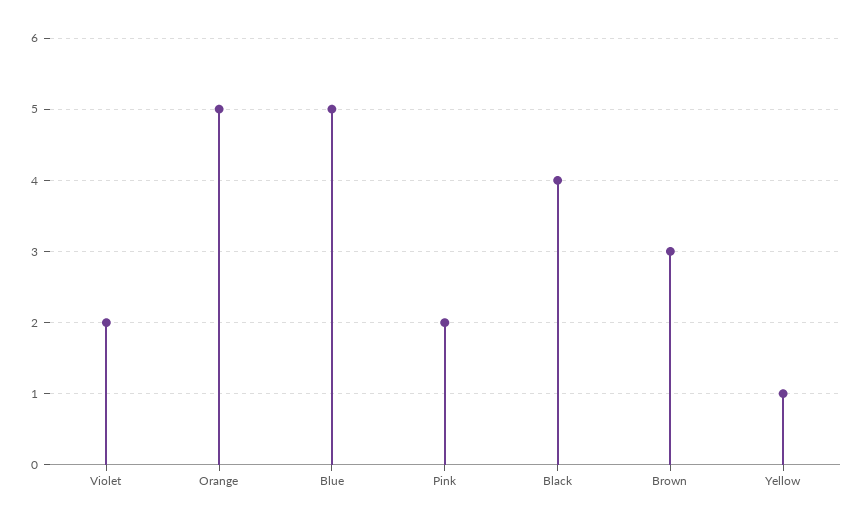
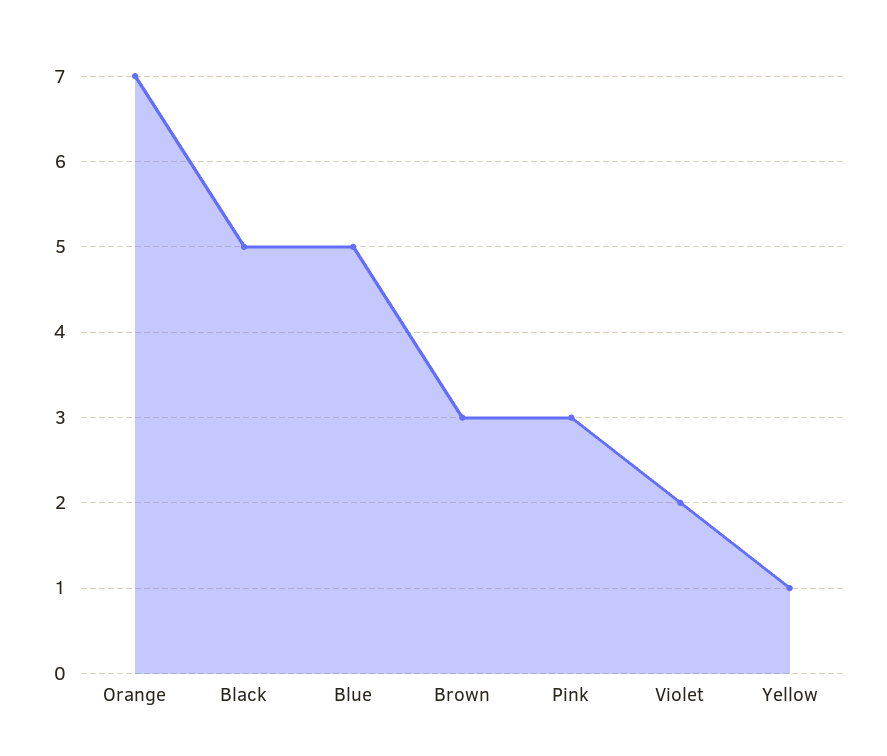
Orange: 5 -> 7
Pink: 2 -> 3
Black: 4 -> 5

